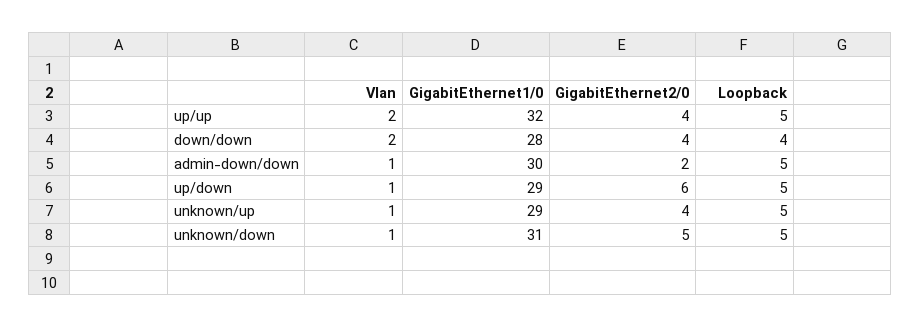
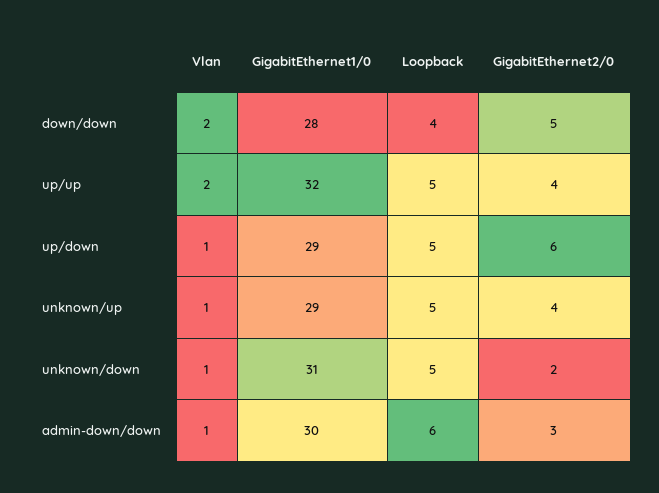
GigabitEthernet2/0, down/down: 4 -> 5
GigabitEthernet2/0, admin-down/down: 2 -> 3
Loopback, admin-down/down: 5 -> 6
GigabitEthernet2/0, unknown/down: 5 -> 2

